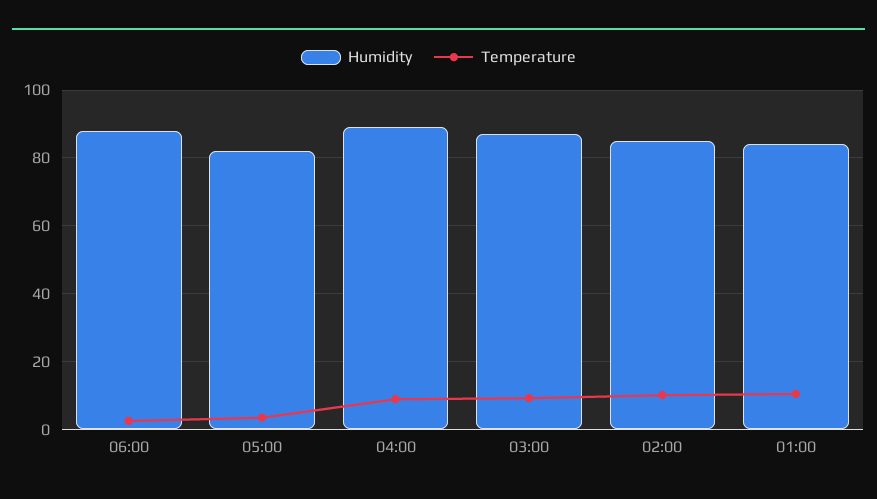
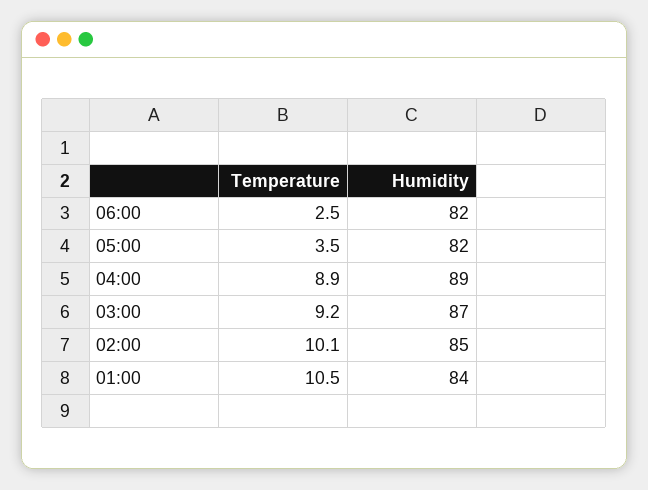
Humidity, 06:00: 88 -> 82

